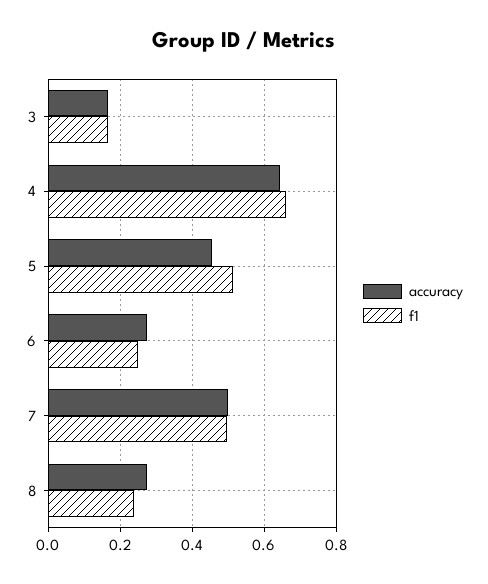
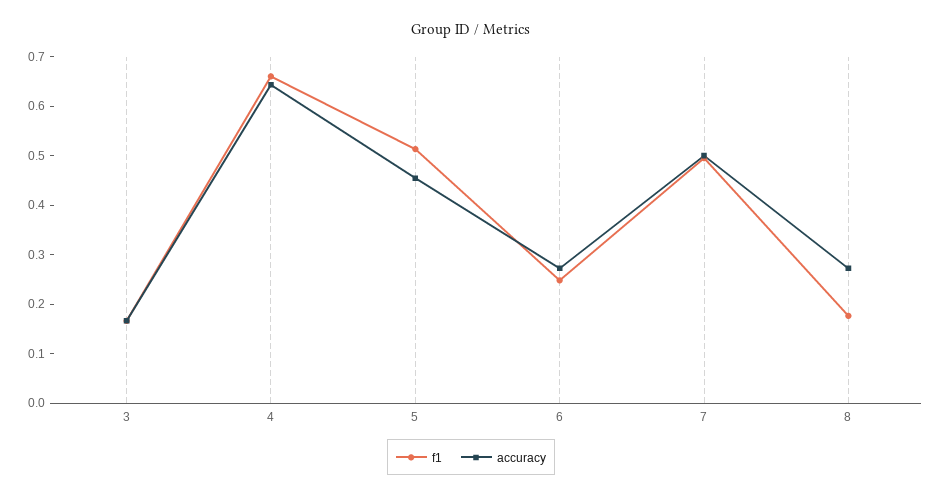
f1, 8: 0.24 -> 0.18

